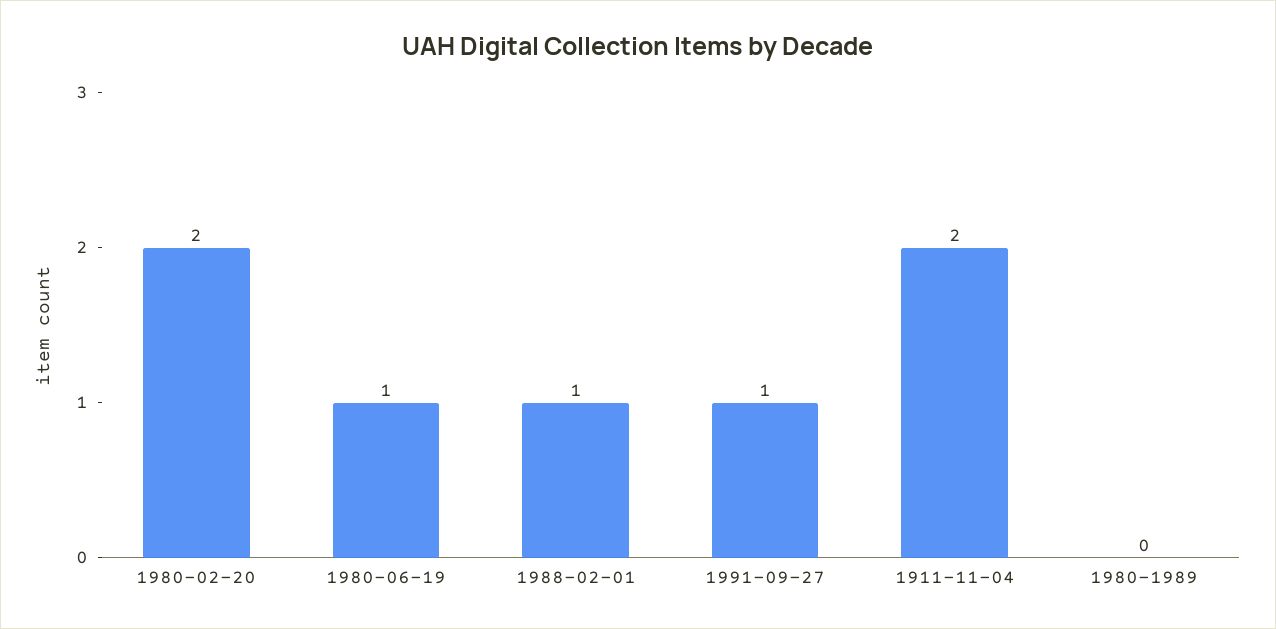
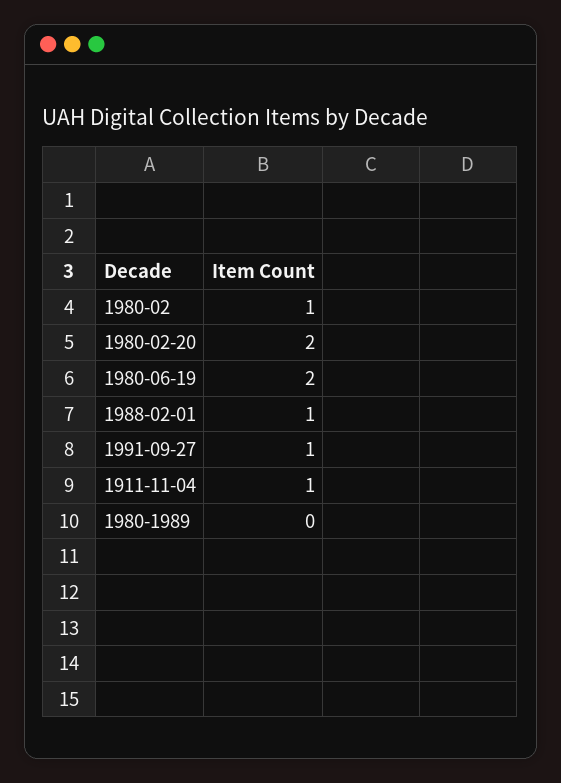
1980-06-19: 1 -> 2
1911-11-04: 2 -> 1
1980-02: none -> 1

